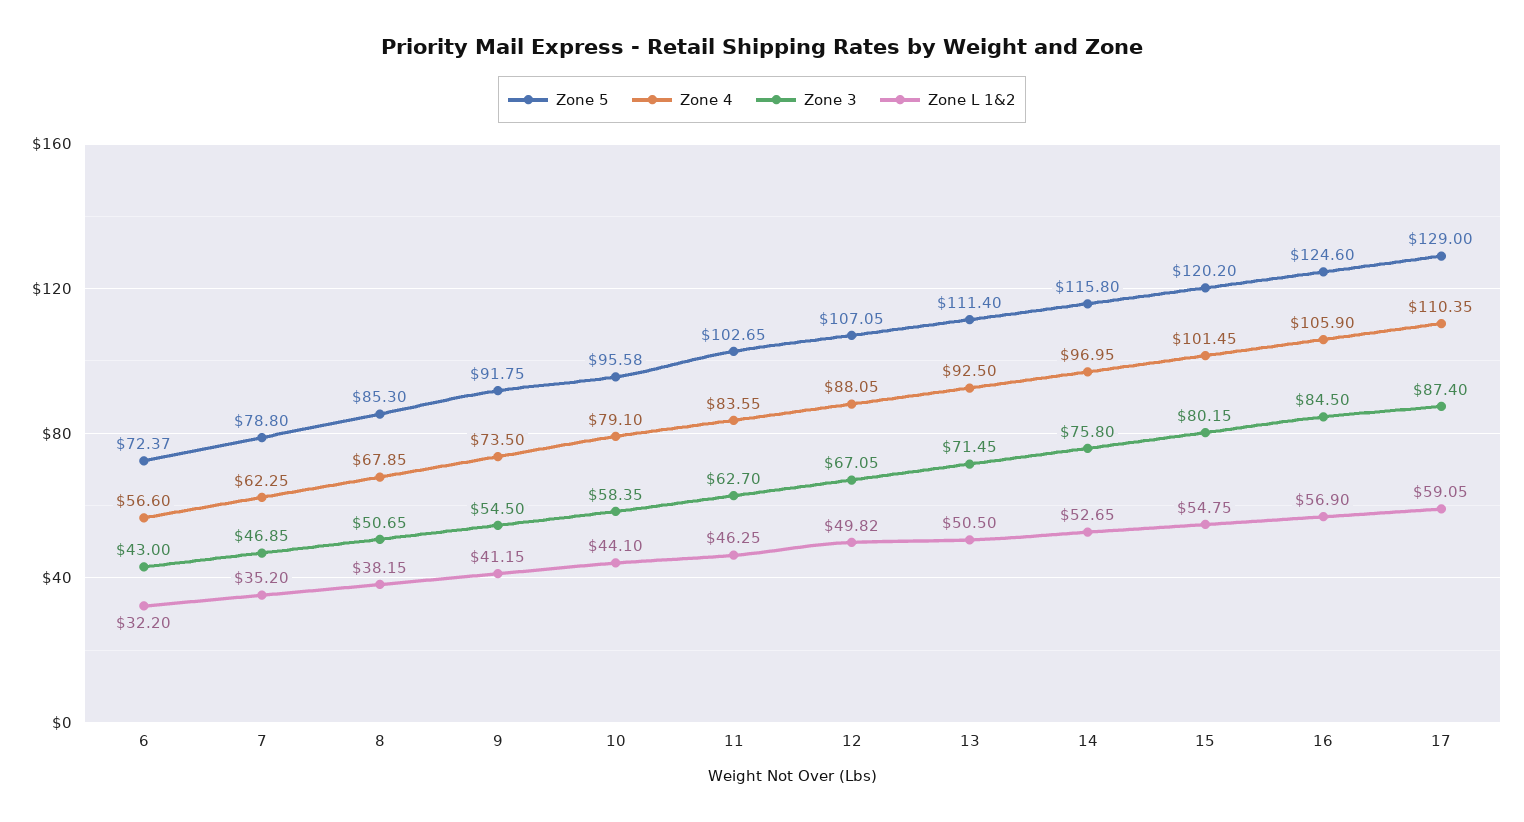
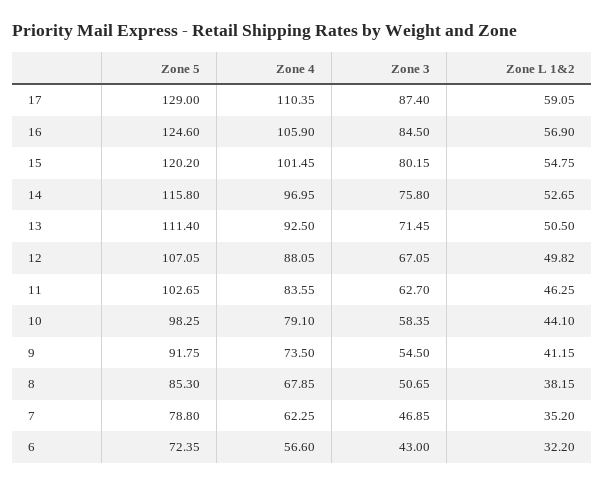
Zone 5, 6: 72.37 -> 72.35
Zone 5, 10: 95.58 -> 98.25

